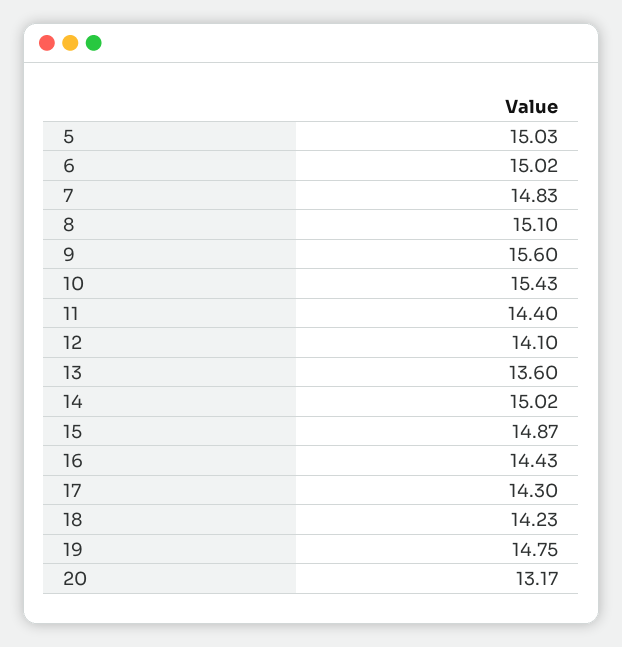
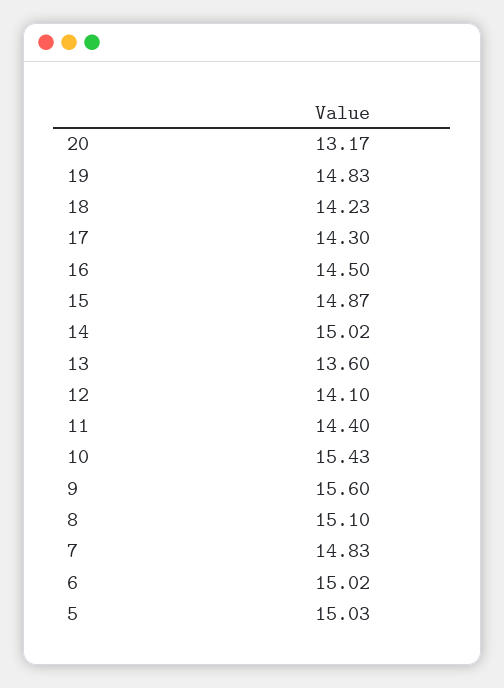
16: 14.43 -> 14.5
19: 14.75 -> 14.83

